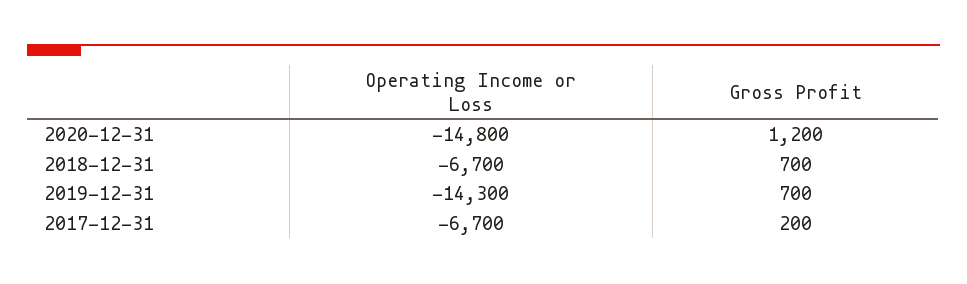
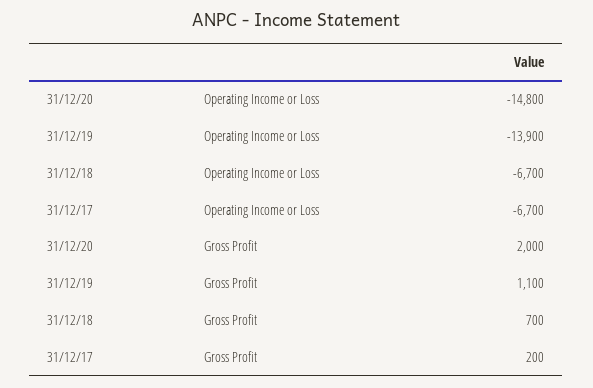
Gross Profit, 2020-12-31: 1200 -> 2000
Operating Income or Loss, 2019-12-31: -14300 -> -13900
Gross Profit, 2019-12-31: 700 -> 1100

